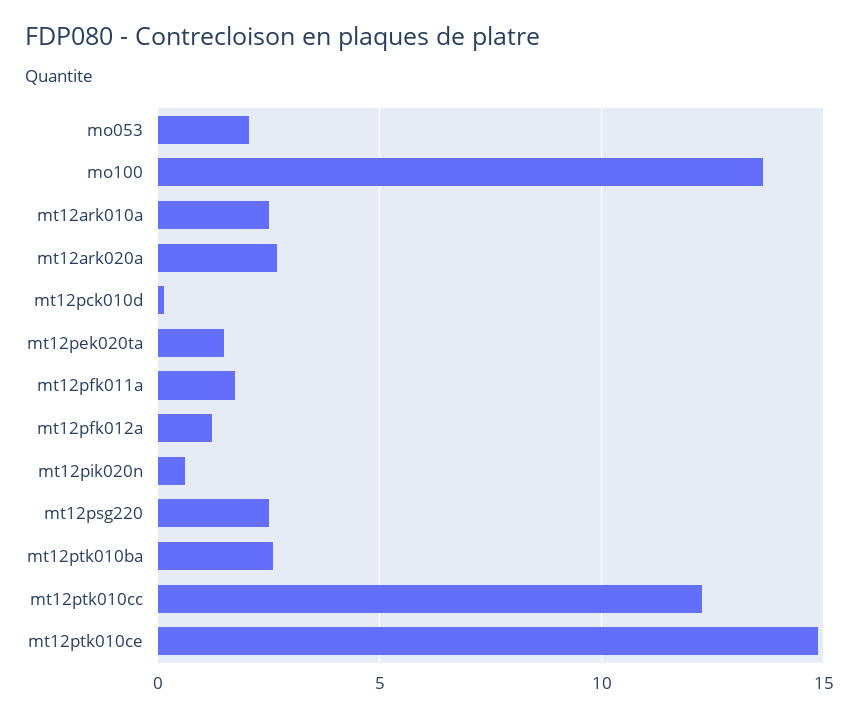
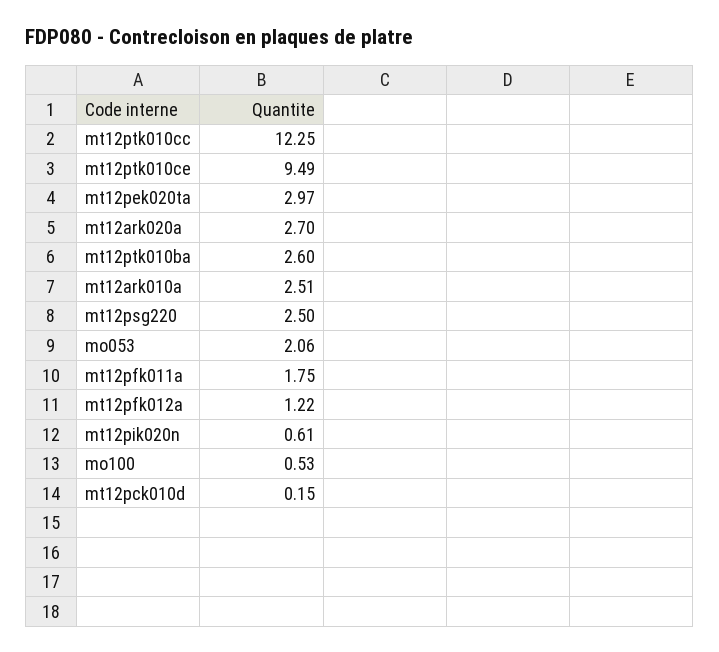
mo100: 13.5 -> 0.53
mt12pek020ta: 1.5 -> 2.97
mt12ptk010ce: 15 -> 9.49

